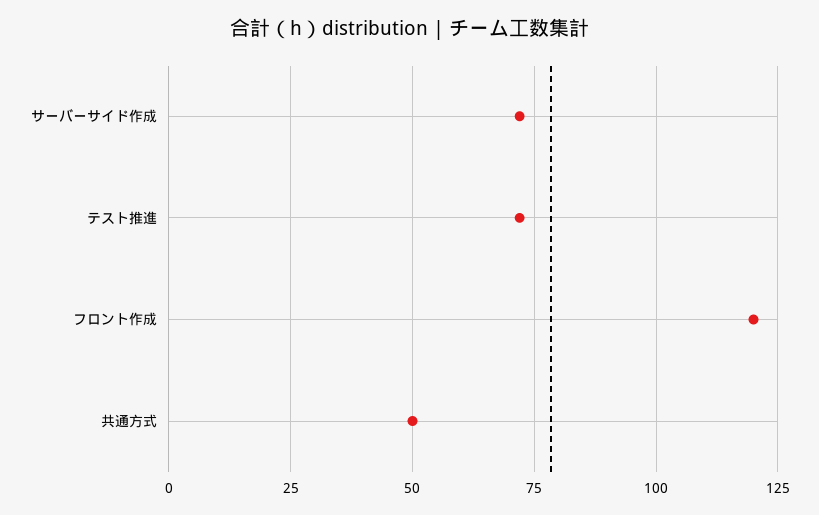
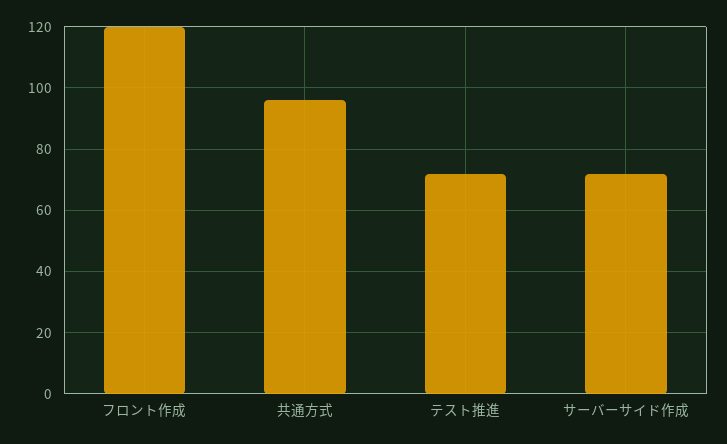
共通方式: 50 -> 95

